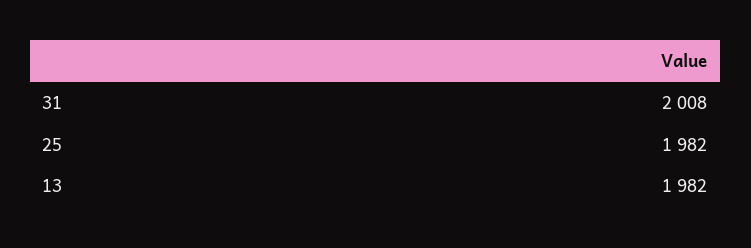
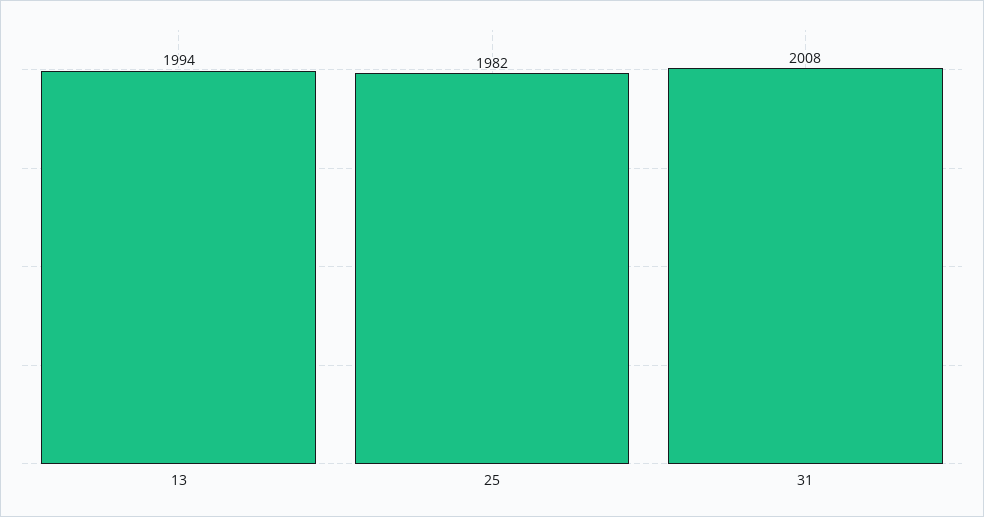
13: 1982 -> 1994

